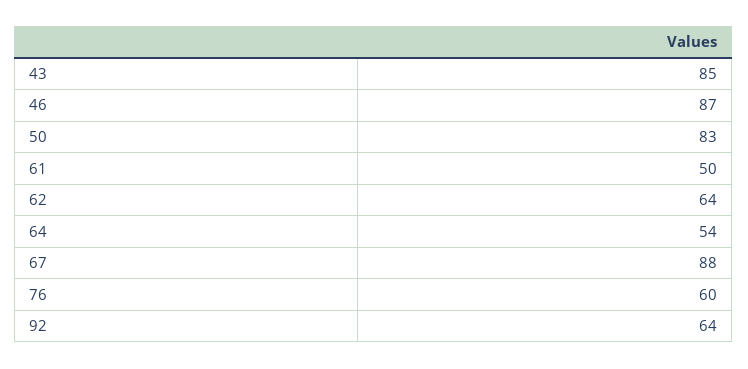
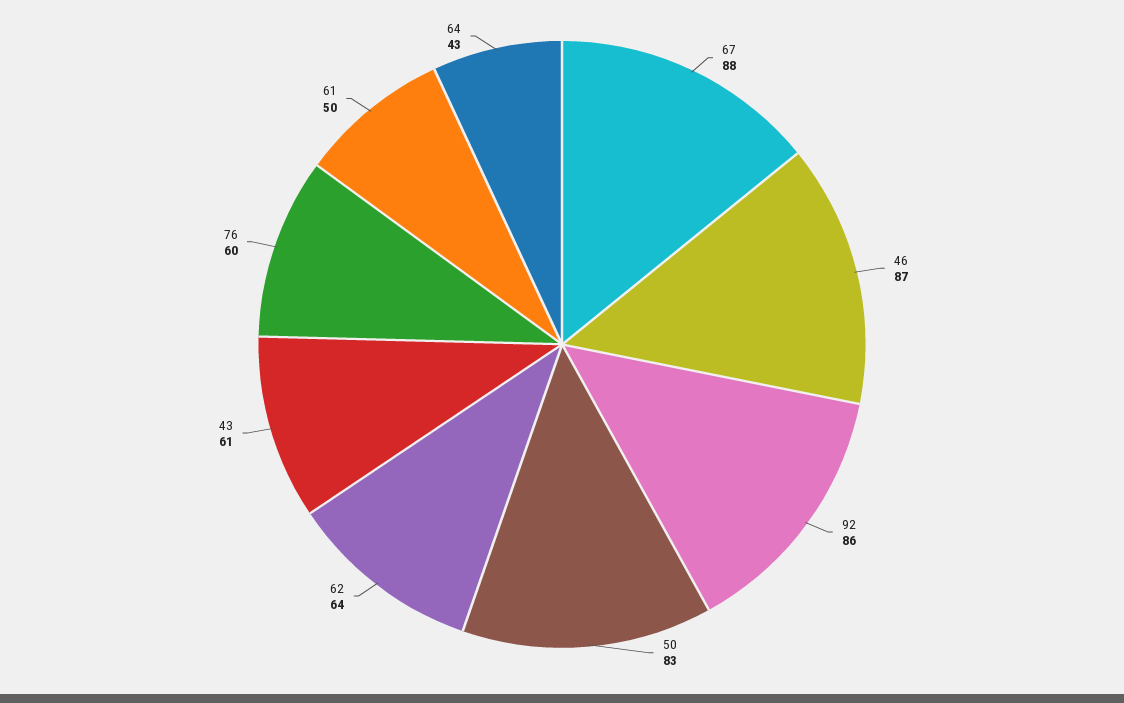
43: 85 -> 61
64: 54 -> 43
92: 64 -> 86

